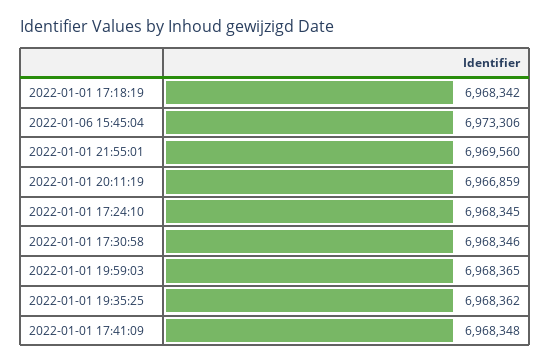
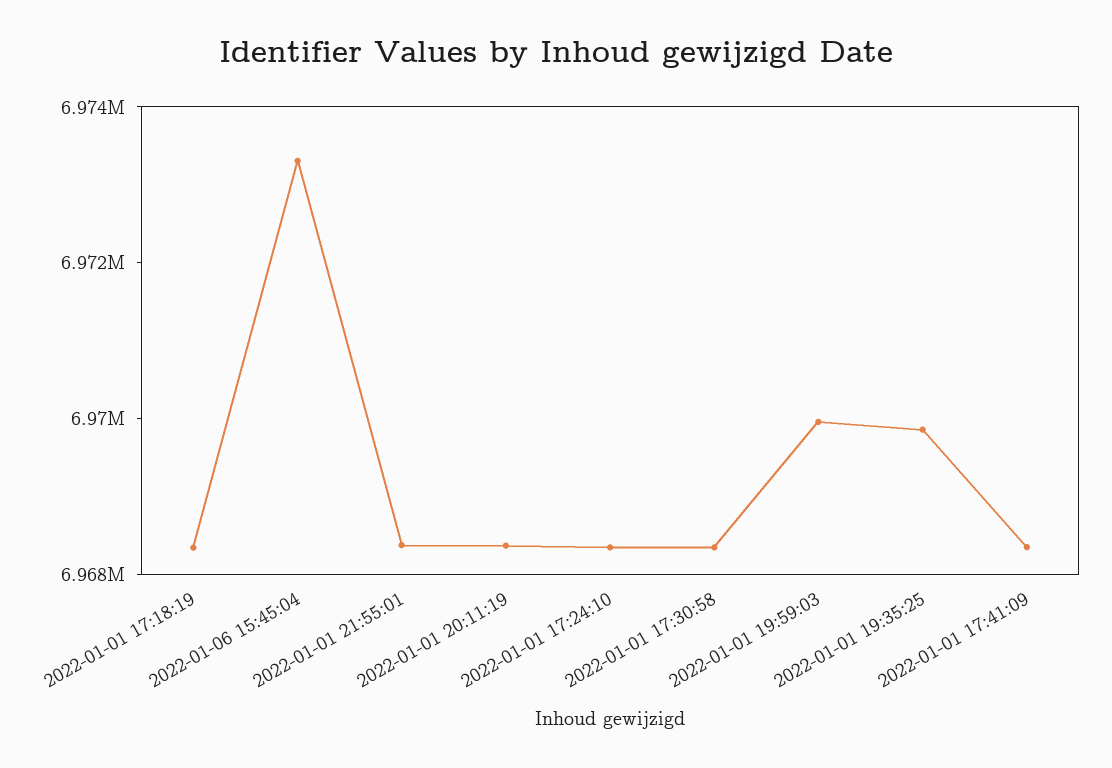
2022-01-01 21:55:01: 6969560 -> 6968500
2022-01-01 20:11:19: 6966859 -> 6968500
2022-01-01 19:59:03: 6968365 -> 6970000
2022-01-01 19:35:25: 6968362 -> 6970000

